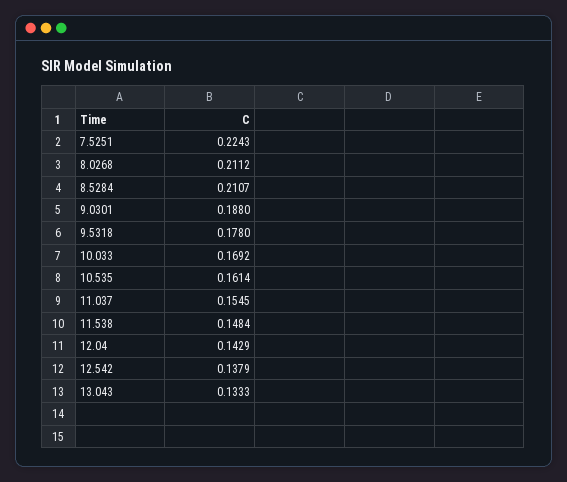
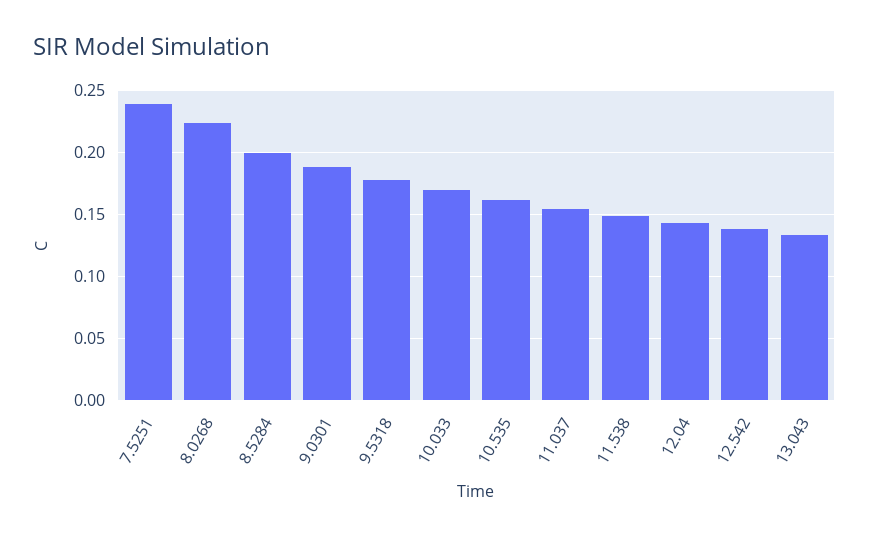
7.5251: 0.2243 -> 0.24
8.0268: 0.2112 -> 0.225
8.5284: 0.2107 -> 0.2

